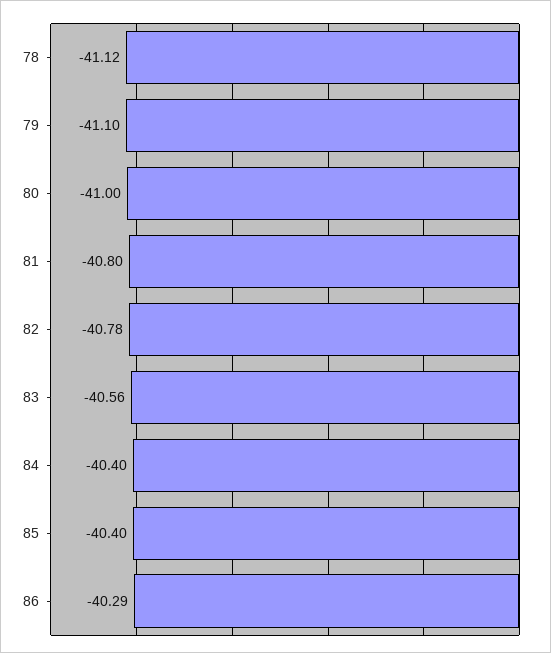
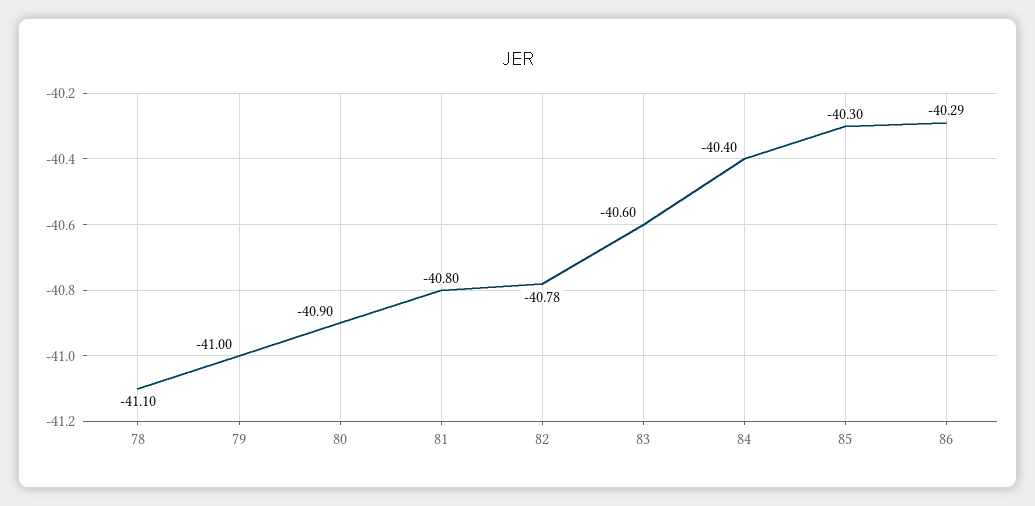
78: -41.12 -> -41.1
79: -41.1 -> -41
80: -41 -> -40.9
83: -40.56 -> -40.6
85: -40.4 -> -40.3

